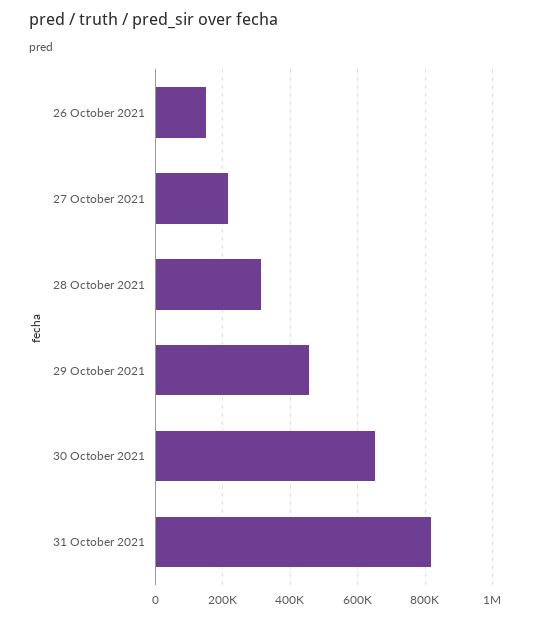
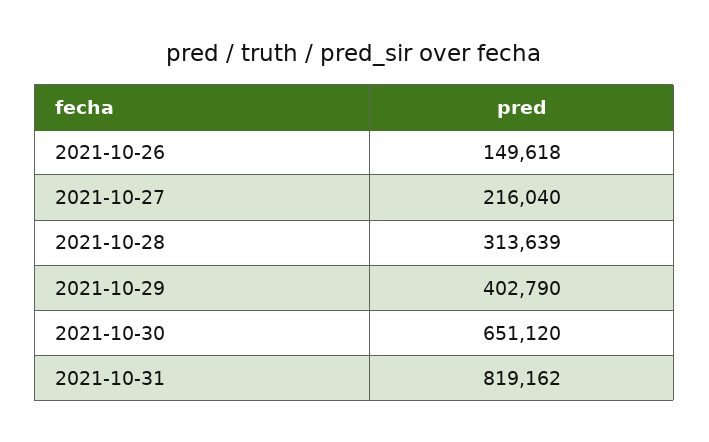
29 October 2021: 460000 -> 402790

